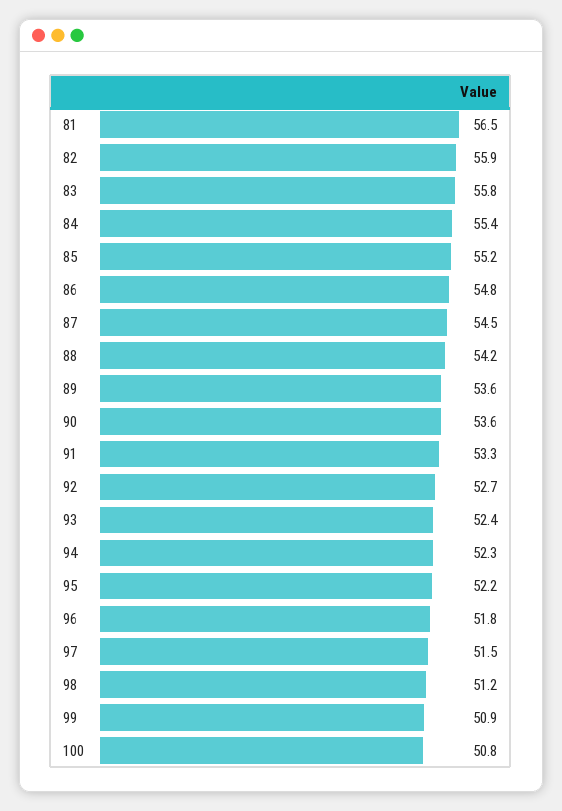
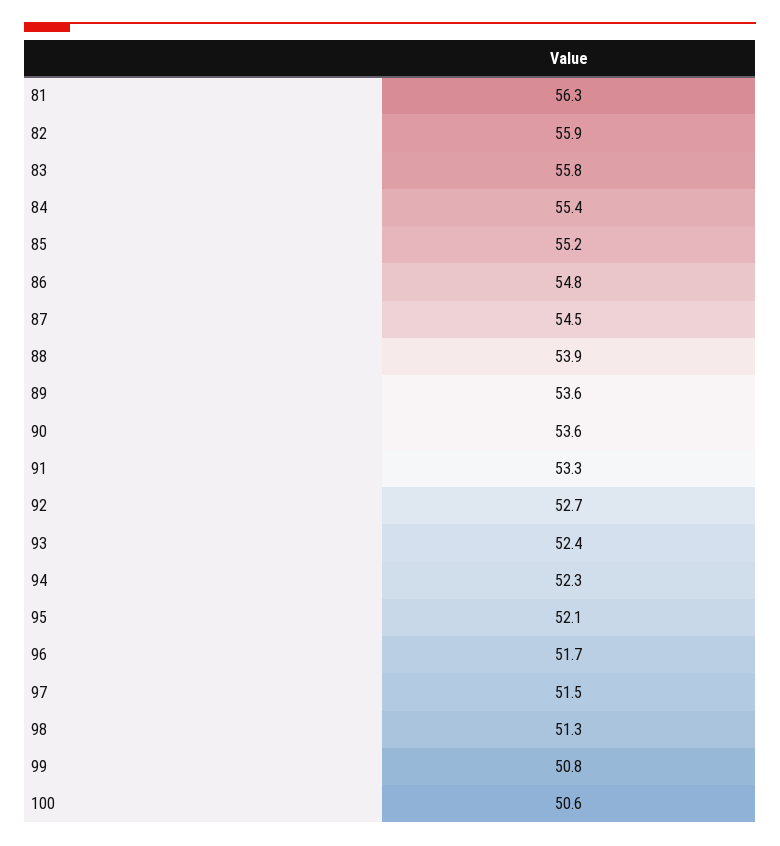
81: 56.5 -> 56.3
88: 54.2 -> 53.9
95: 52.2 -> 52.1
96: 51.8 -> 51.7
98: 51.2 -> 51.3
99: 50.9 -> 50.8
100: 50.8 -> 50.6

